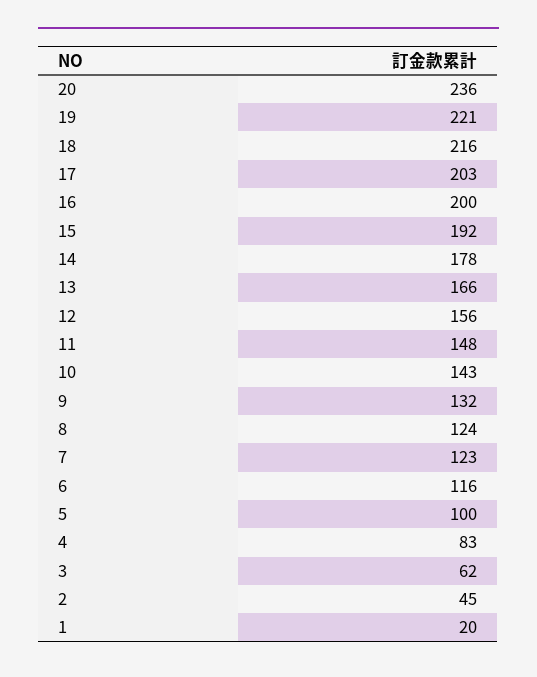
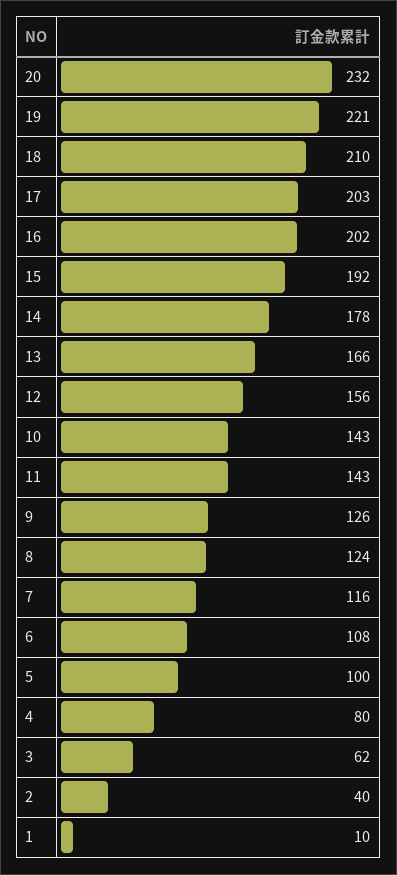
20: 236 -> 232
18: 216 -> 210
16: 200 -> 202
11: 148 -> 143
9: 132 -> 126
7: 123 -> 116
6: 116 -> 108
4: 83 -> 80
2: 45 -> 40
1: 20 -> 10

